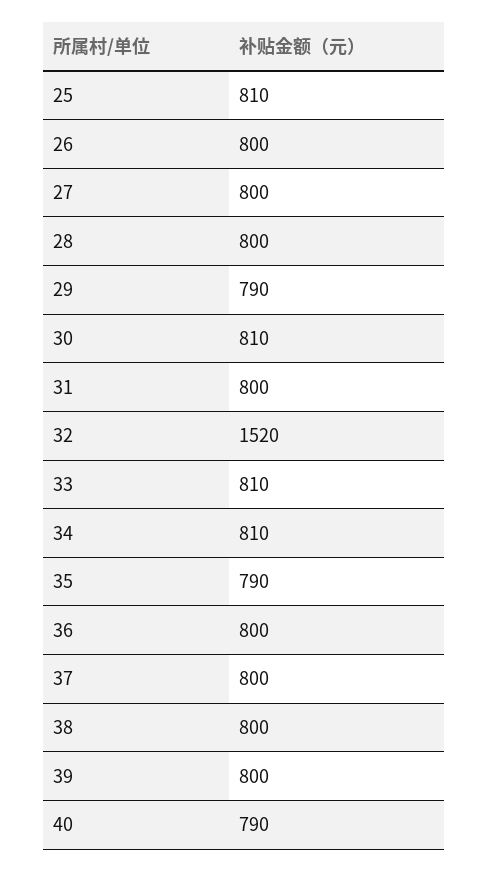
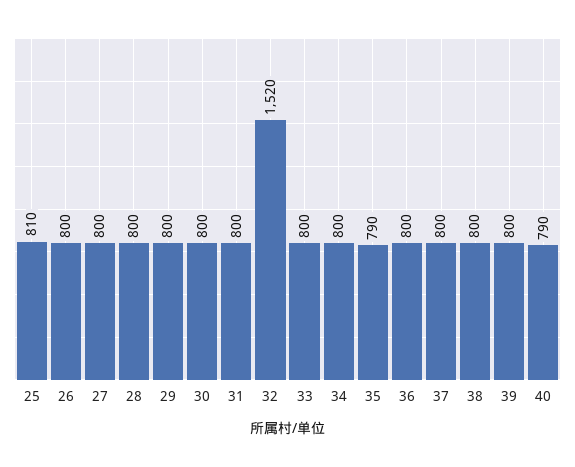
29: 790 -> 800
30: 810 -> 800
33: 810 -> 800
34: 810 -> 800

